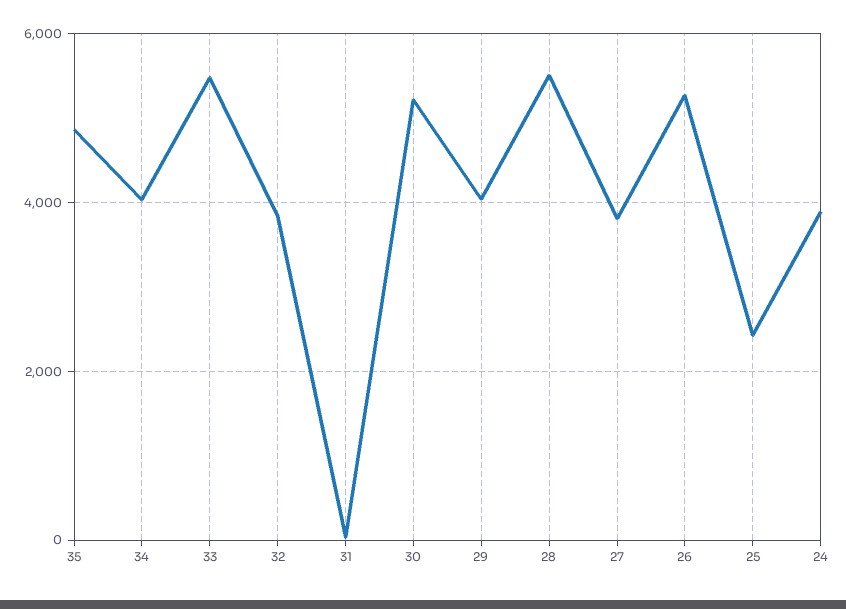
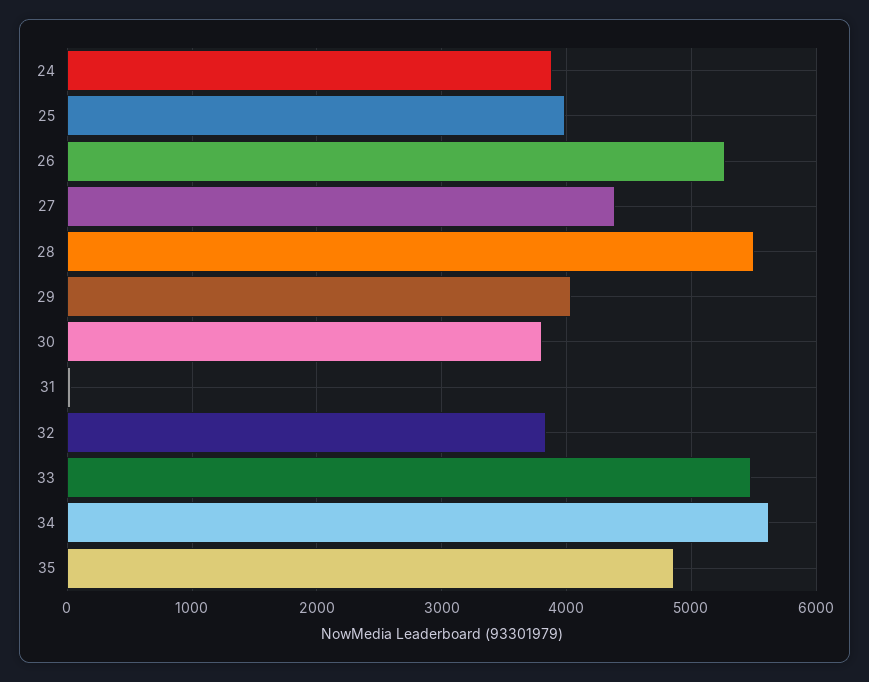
34: 4000 -> 5600
30: 5200 -> 3800
27: 3800 -> 4400
25: 2400 -> 4000

